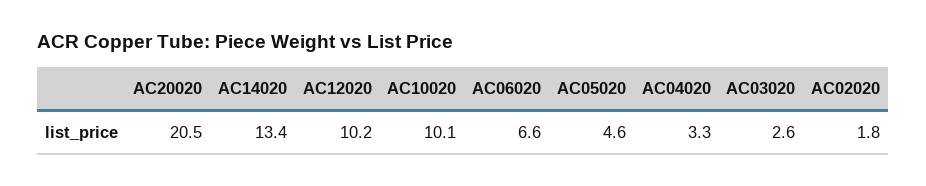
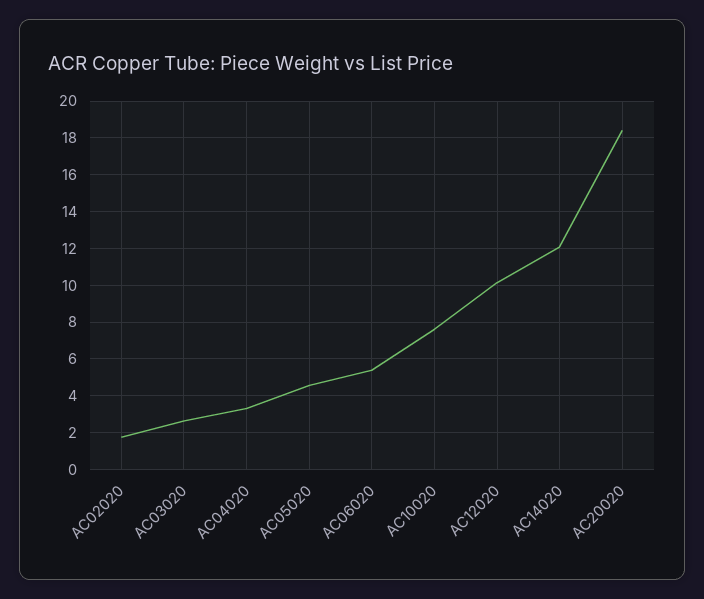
AC20020: 20.5 -> 18.5
AC14020: 13.4 -> 12
AC10020: 10.1 -> 7.5
AC06020: 6.6 -> 5.5

